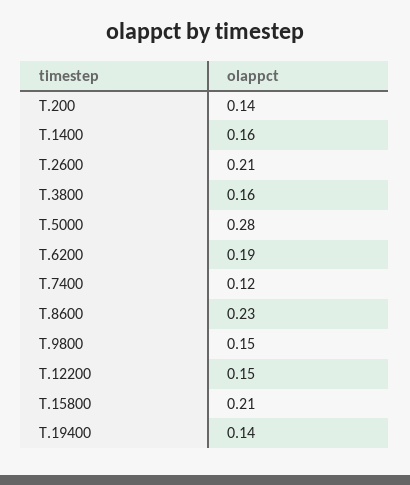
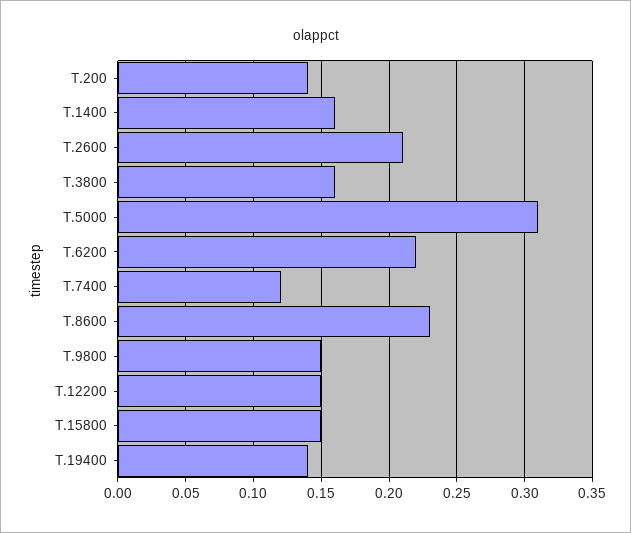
T.5000: 0.28 -> 0.31
T.6200: 0.19 -> 0.22
T.15800: 0.21 -> 0.15

